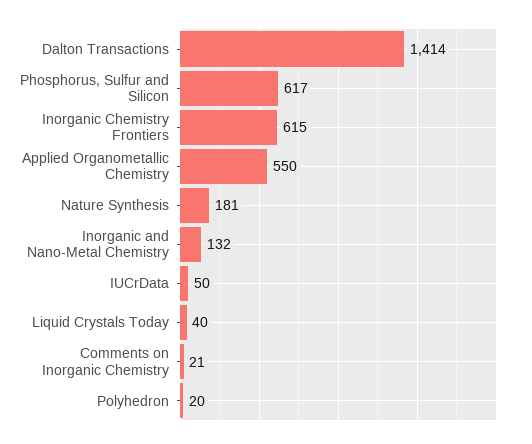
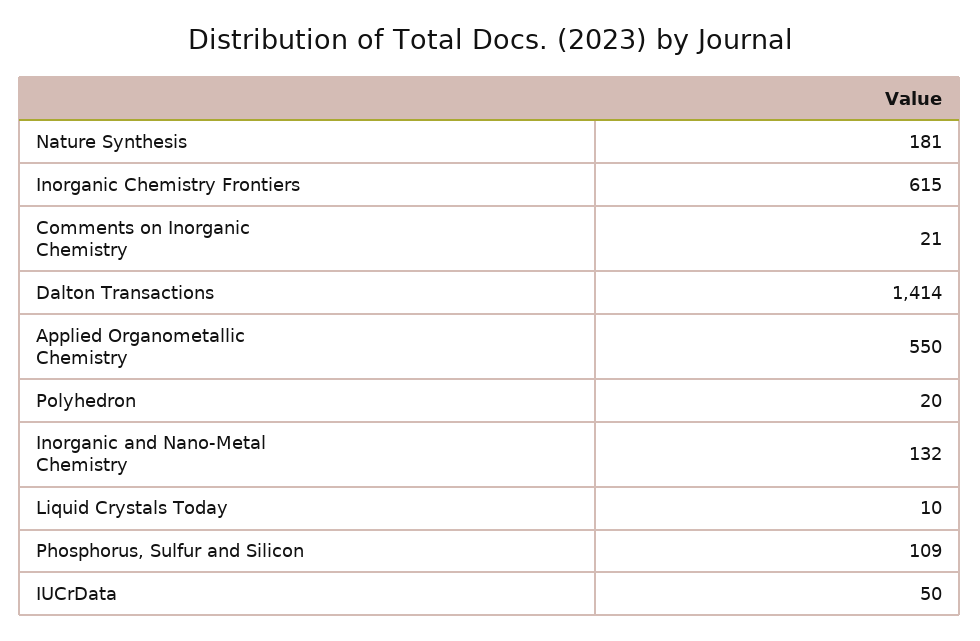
Phosphorus, Sulfur and Silicon: 617 -> 109
Liquid Crystals Today: 40 -> 10

